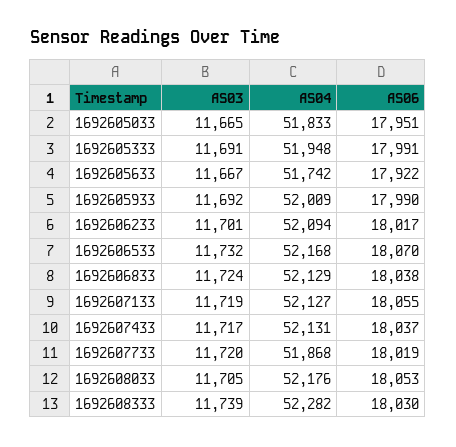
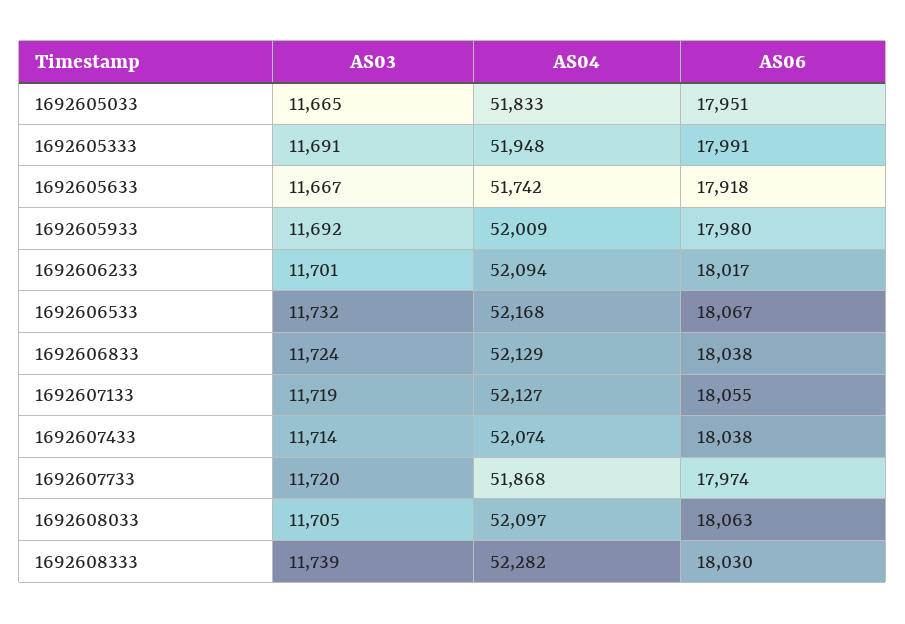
AS06, 1692605633: 17922 -> 17918
AS06, 1692605933: 17990 -> 17980
AS06, 1692606533: 18070 -> 18067
AS03, 1692607433: 11717 -> 11714
AS04, 1692607433: 52131 -> 52074
AS06, 1692607433: 18037 -> 18038
AS06, 1692607733: 18019 -> 17974
AS04, 1692608033: 52176 -> 52097
AS06, 1692608033: 18053 -> 18063

